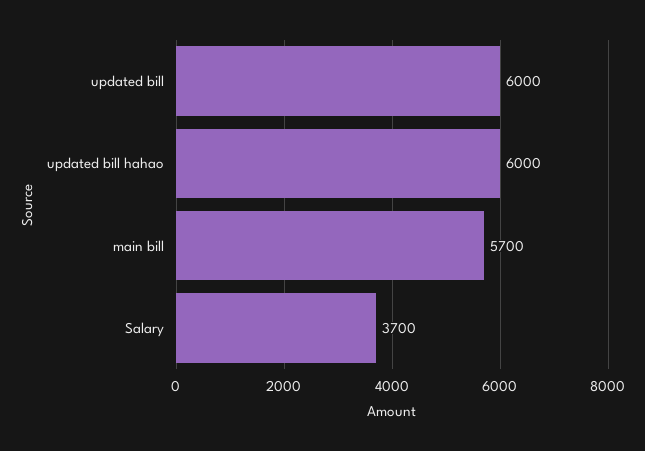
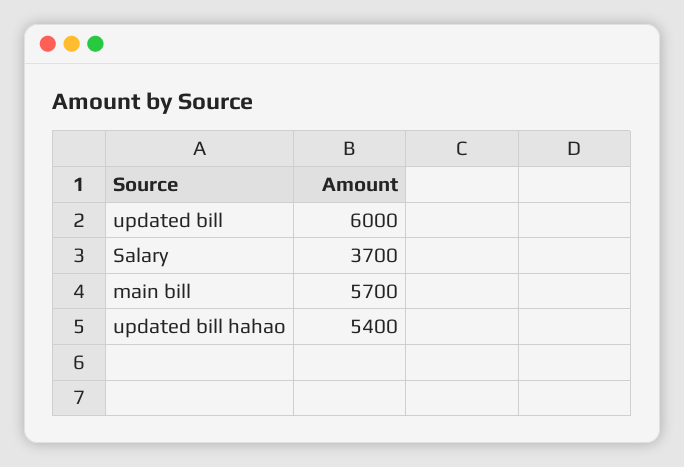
updated bill hahao: 6000 -> 5400

